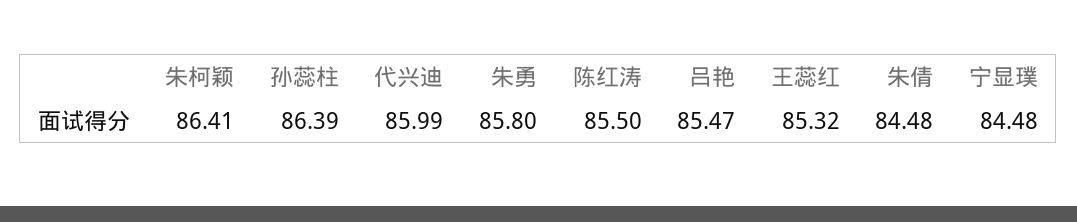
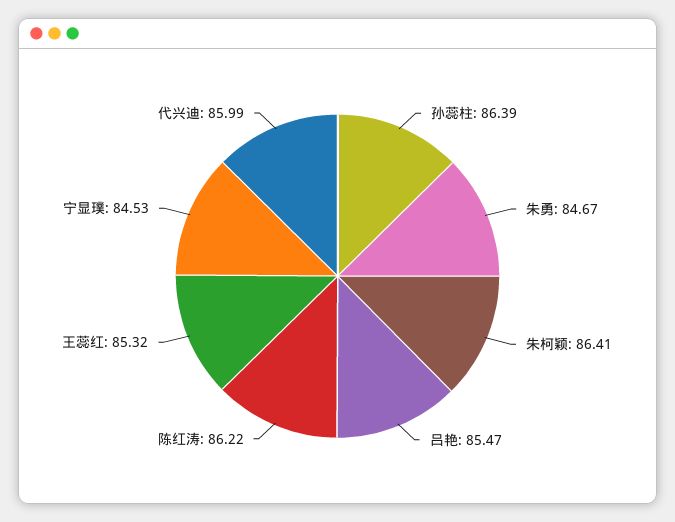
朱勇: 85.8 -> 84.67
陈红涛: 85.5 -> 86.22
朱倩: 84.48 -> none
宁显璞: 84.48 -> 84.53

